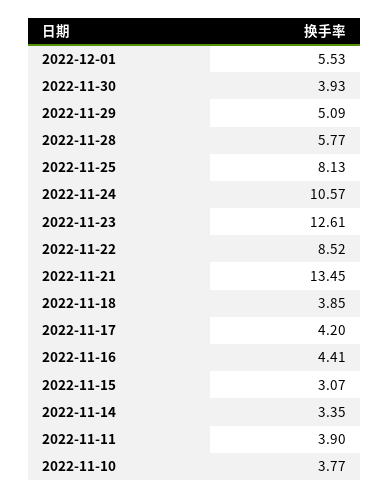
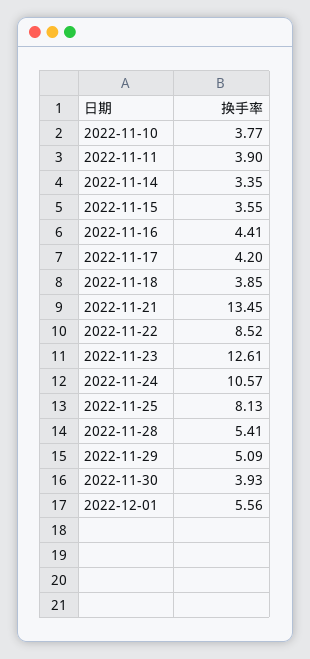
2022-12-01: 5.53 -> 5.56
2022-11-28: 5.77 -> 5.41
2022-11-15: 3.07 -> 3.55

